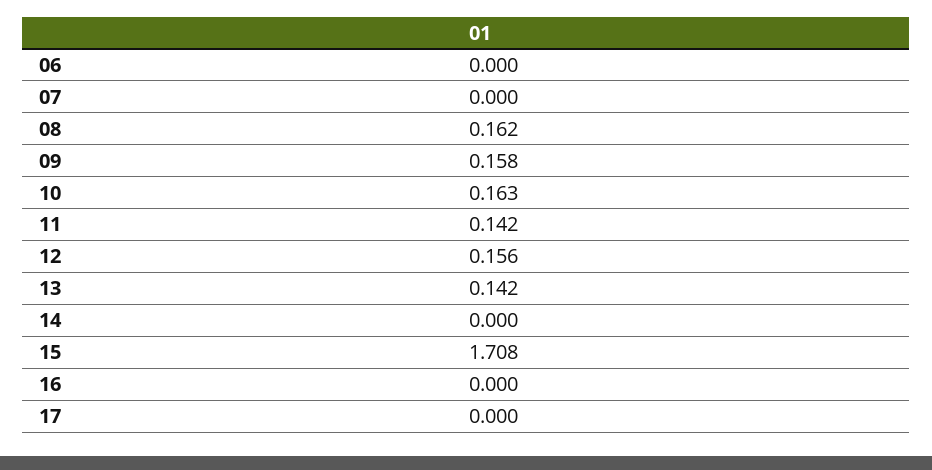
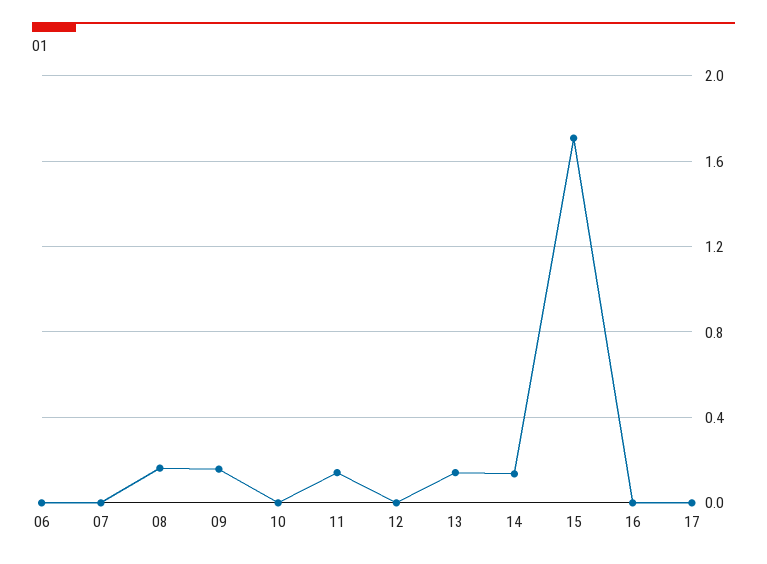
10: 0.163 -> 0
12: 0.156 -> 0
14: 0 -> 0.15

